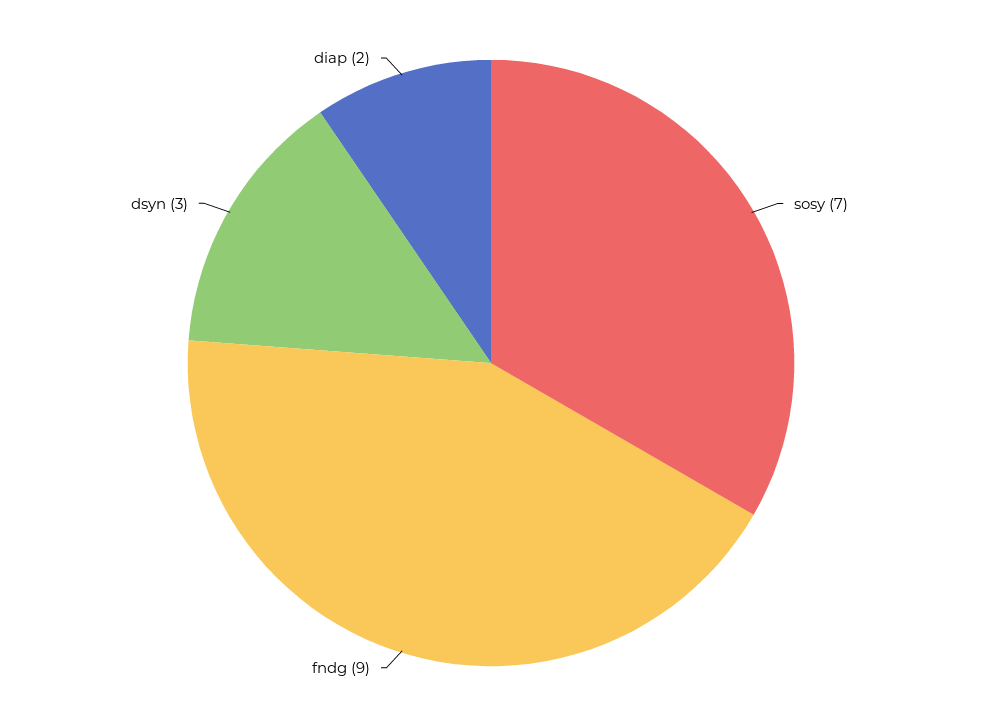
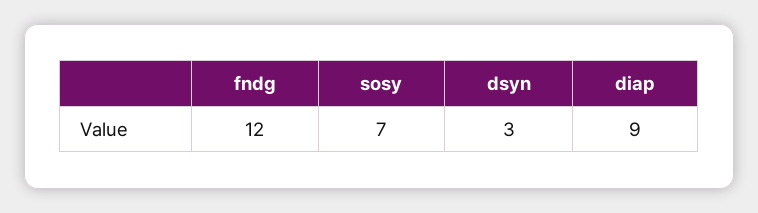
fndg: 9 -> 12
diap: 2 -> 9

